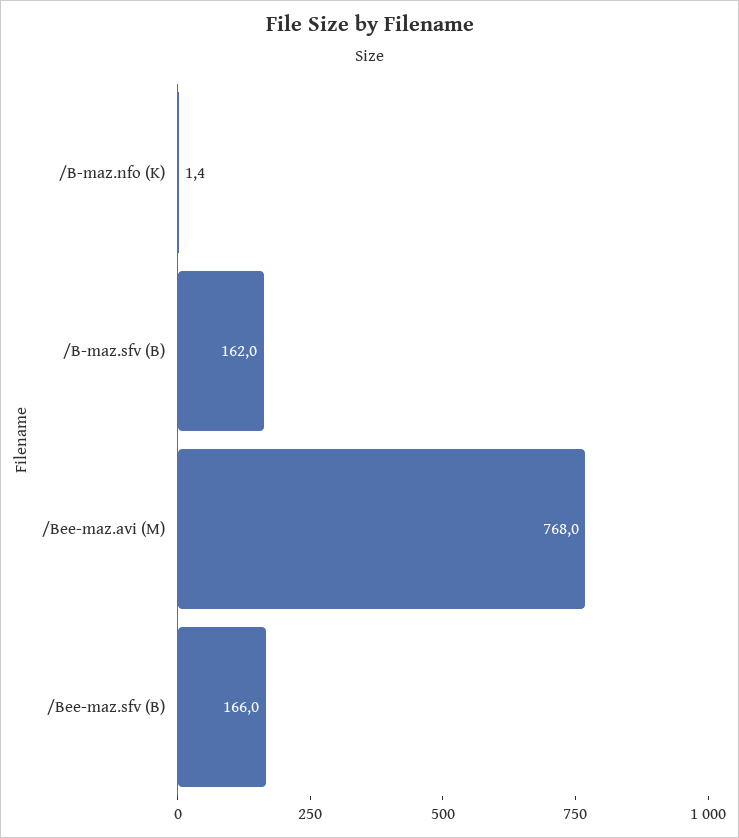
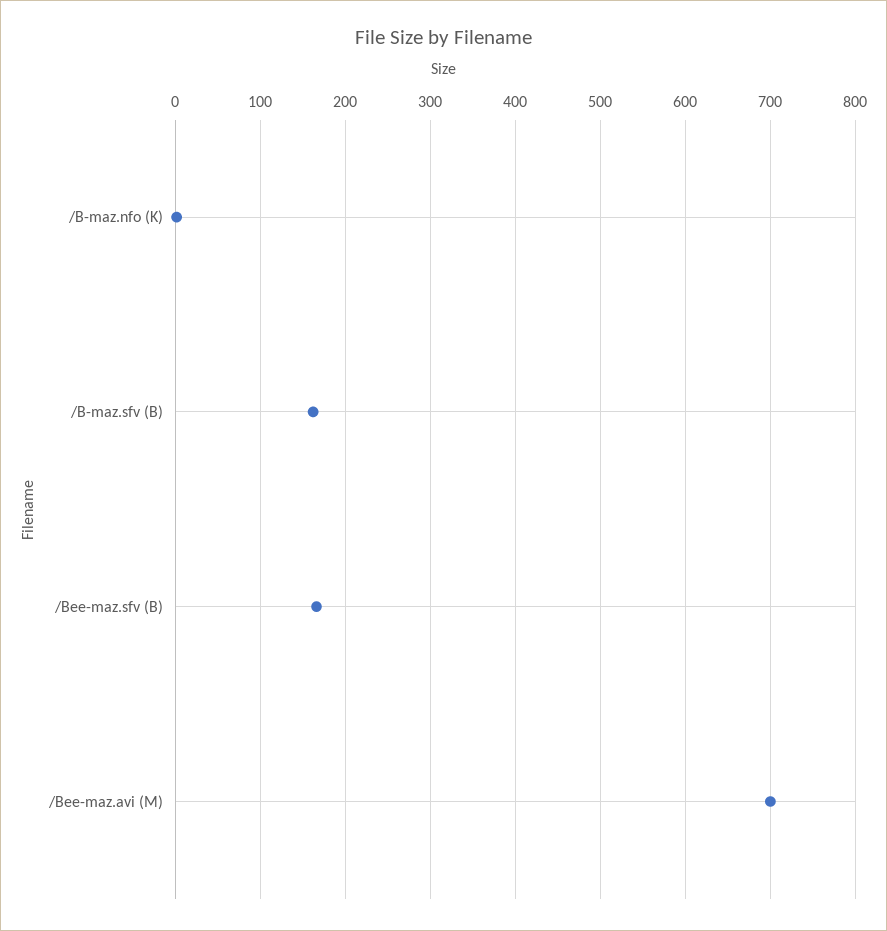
/Bee-maz.avi (M): 768 -> 700

